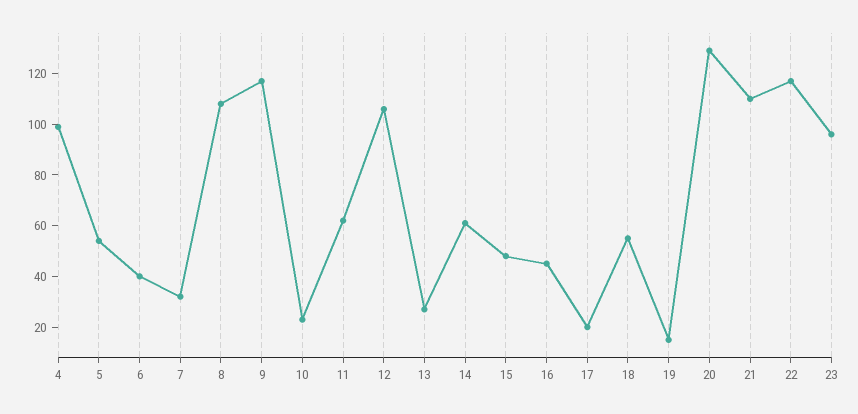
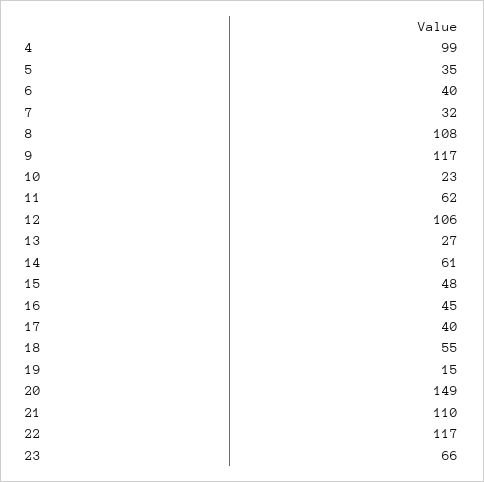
5: 55 -> 35
17: 20 -> 40
20: 130 -> 149
23: 95 -> 66

